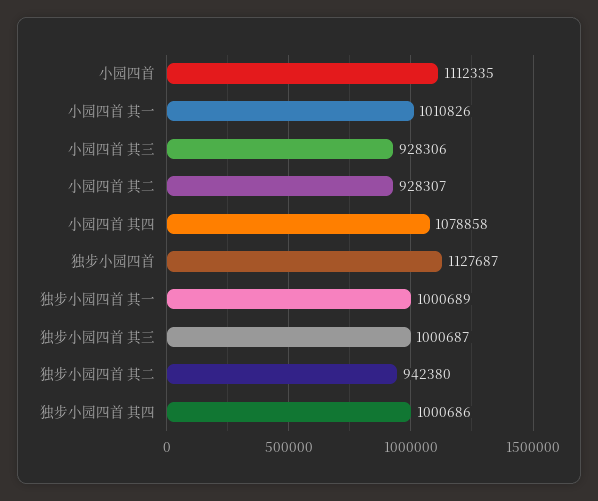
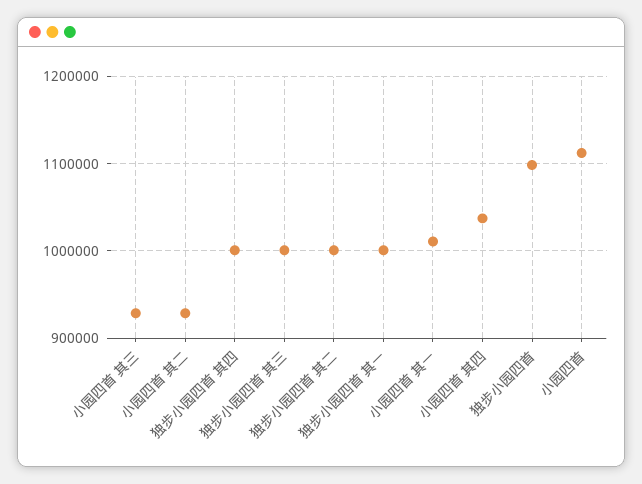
小园四首 其四: 1078858 -> 1040000
独步小园四首: 1127687 -> 1100000
独步小园四首 其二: 942380 -> 1000000

